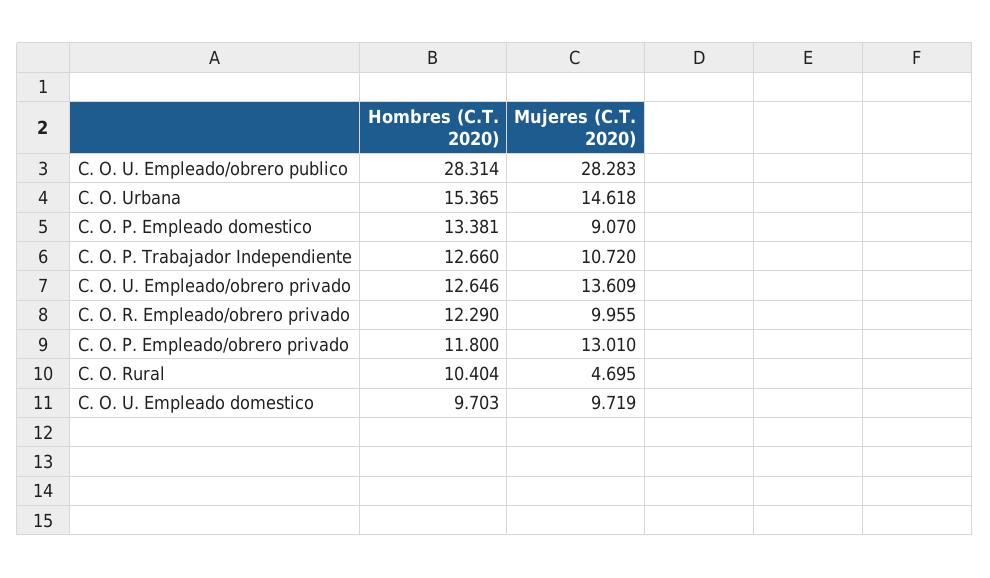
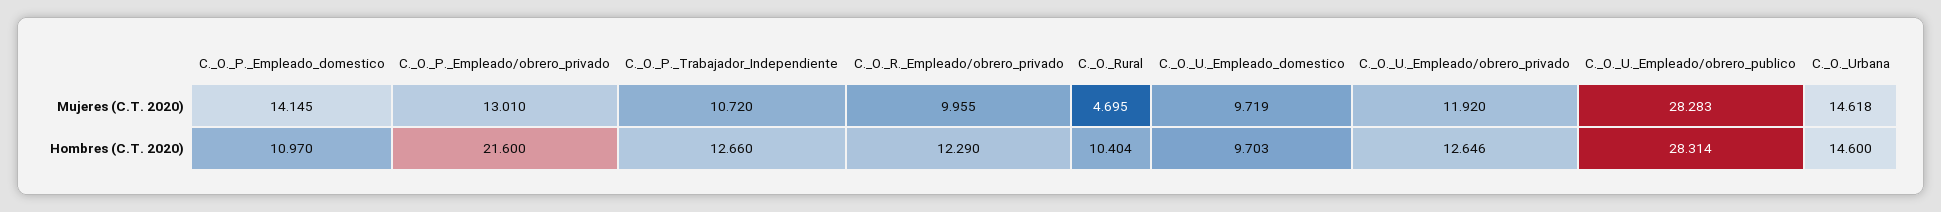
Hombres (C.T. 2020), C. O. Urbana: 15.365 -> 14.6
Hombres (C.T. 2020), C. O. P. Empleado domestico: 13.381 -> 10.97
Mujeres (C.T. 2020), C. O. P. Empleado domestico: 9.07 -> 14.145
Mujeres (C.T. 2020), C. O. U. Empleado/obrero privado: 13.609 -> 11.92
Hombres (C.T. 2020), C. O. P. Empleado/obrero privado: 11.8 -> 21.6

